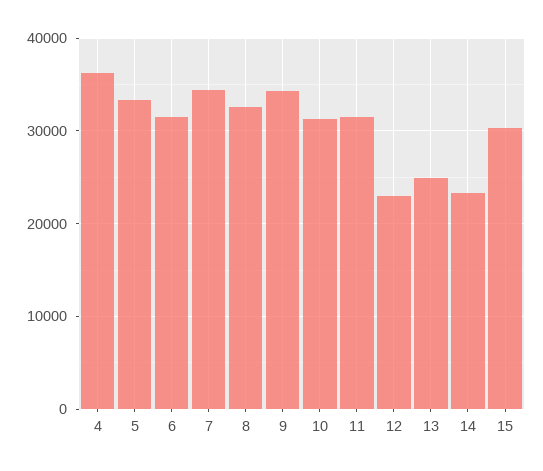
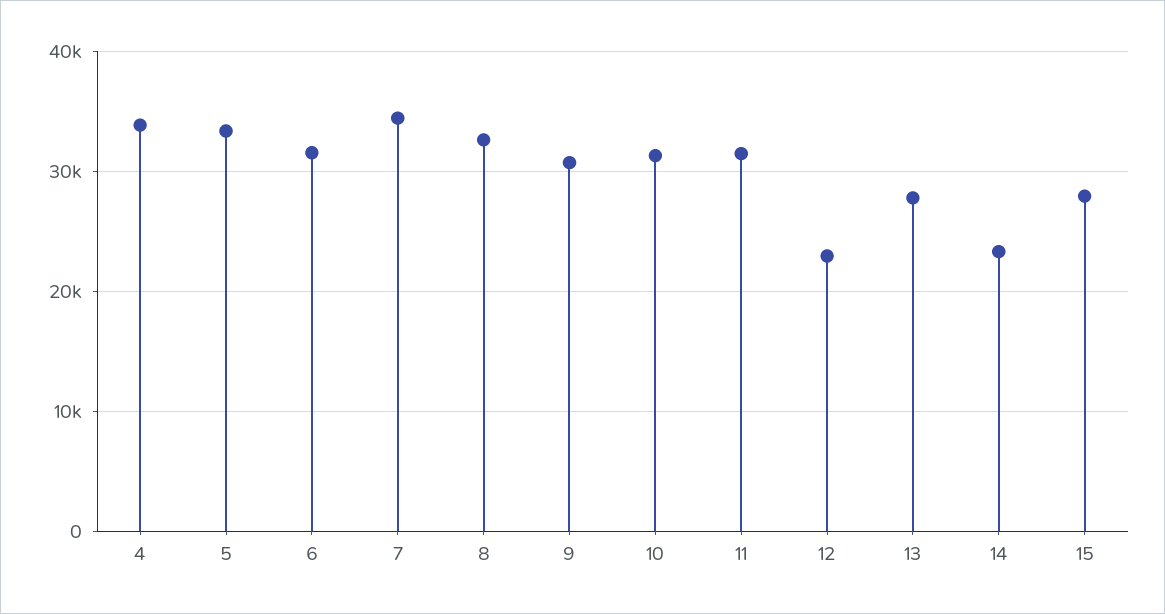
4: 36000 -> 34000
9: 34000 -> 31000
13: 25000 -> 28000
15: 30000 -> 28000

